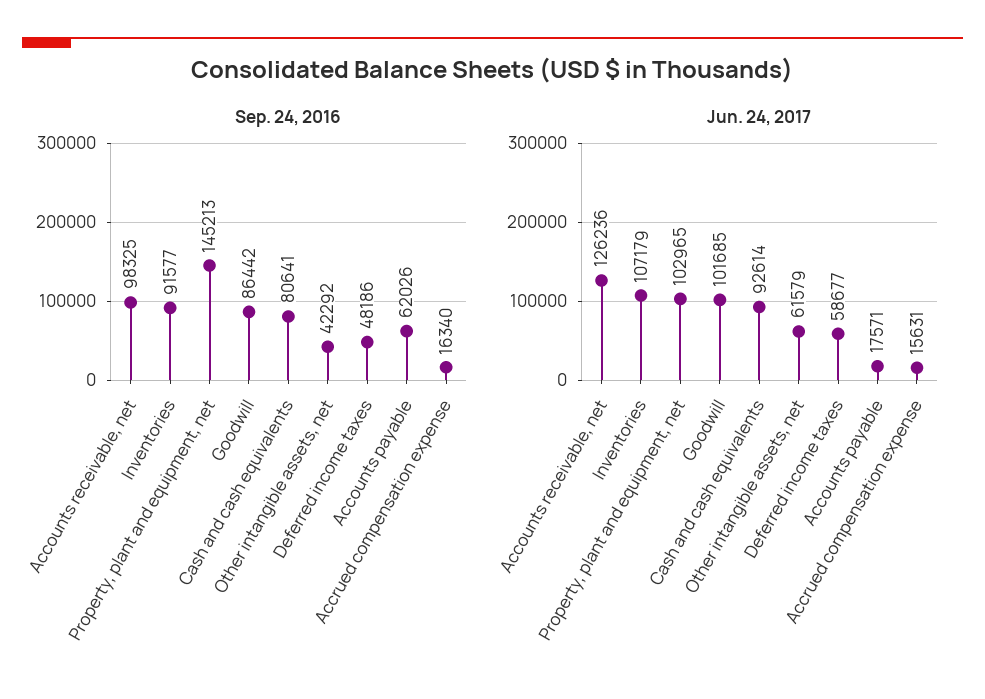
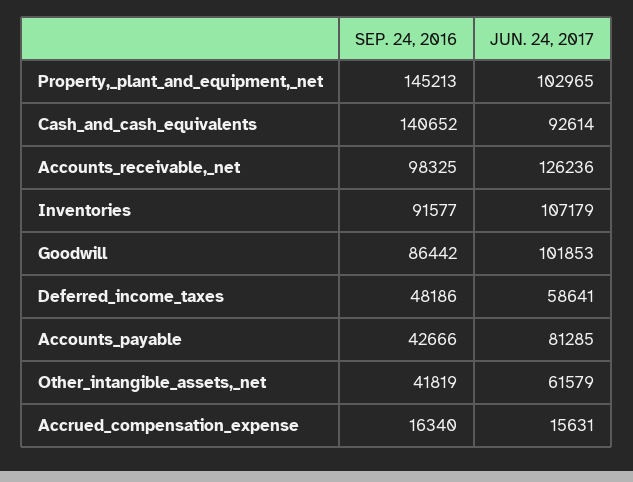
Sep. 24, 2016, Cash and cash equivalents: 80641 -> 140652
Sep. 24, 2016, Other intangible assets, net: 42292 -> 41819
Sep. 24, 2016, Accounts payable: 62026 -> 42666
Jun. 24, 2017, Goodwill: 101685 -> 101853
Jun. 24, 2017, Deferred income taxes: 58677 -> 58641
Jun. 24, 2017, Accounts payable: 17571 -> 81285

